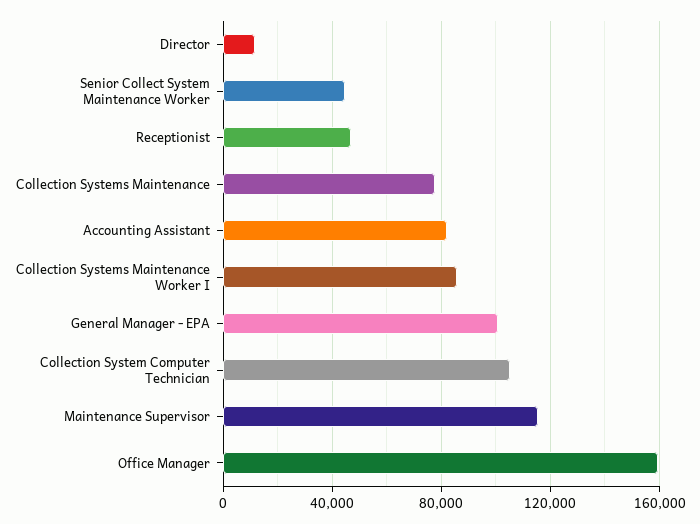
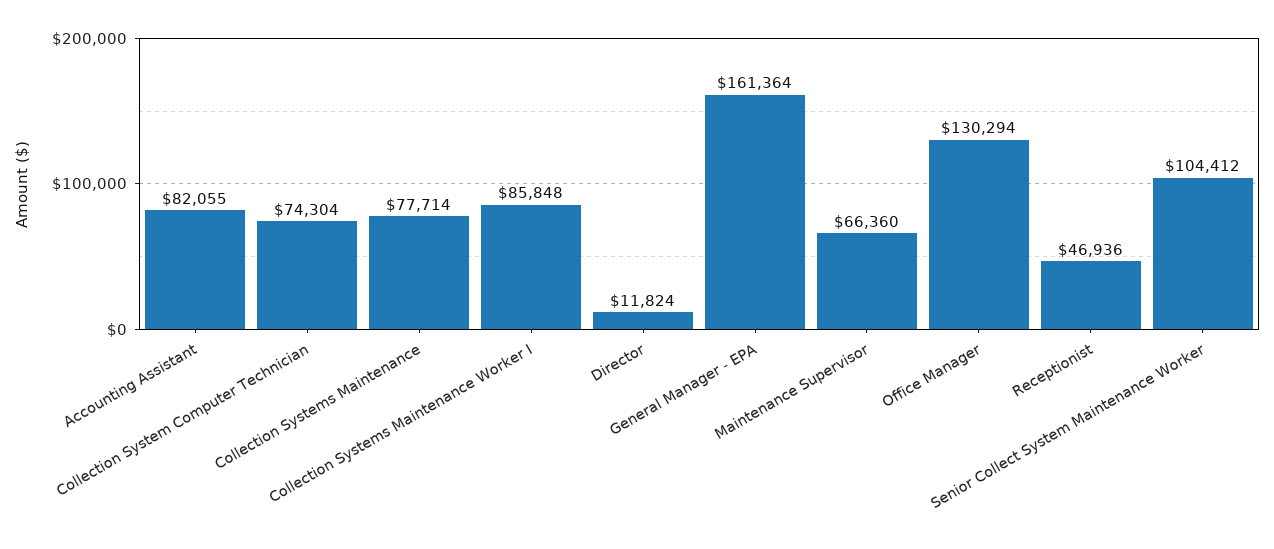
Senior Collect System Maintenance Worker: 45000 -> 104412
General Manager - EPA: 100000 -> 161364
Collection System Computer Technician: 105000 -> 74304
Maintenance Supervisor: 115000 -> 66360
Office Manager: 160000 -> 130294

